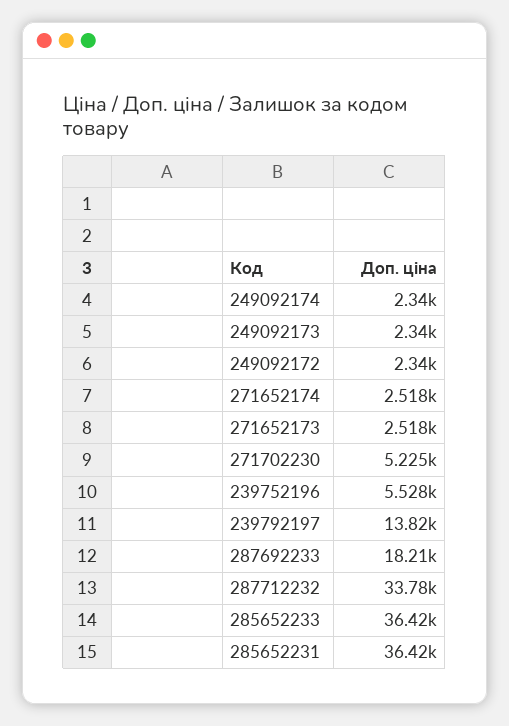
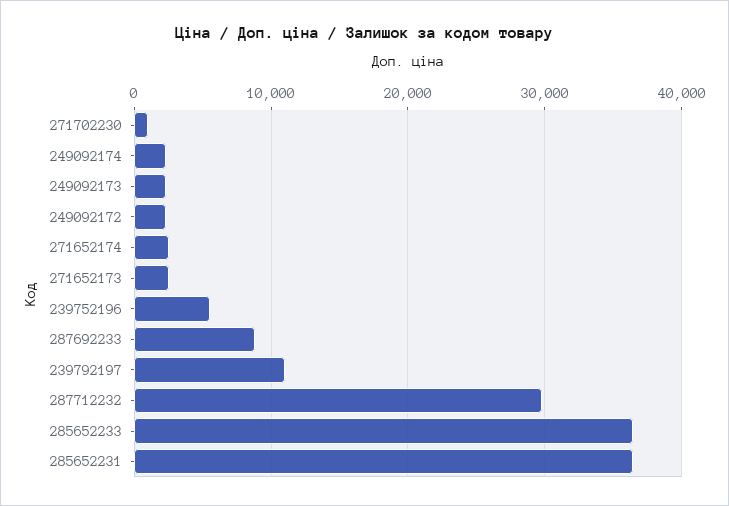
271702230: 5225 -> 1000
239792197: 13820 -> 11000
287692233: 18210 -> 9000
287712232: 33780 -> 30000

